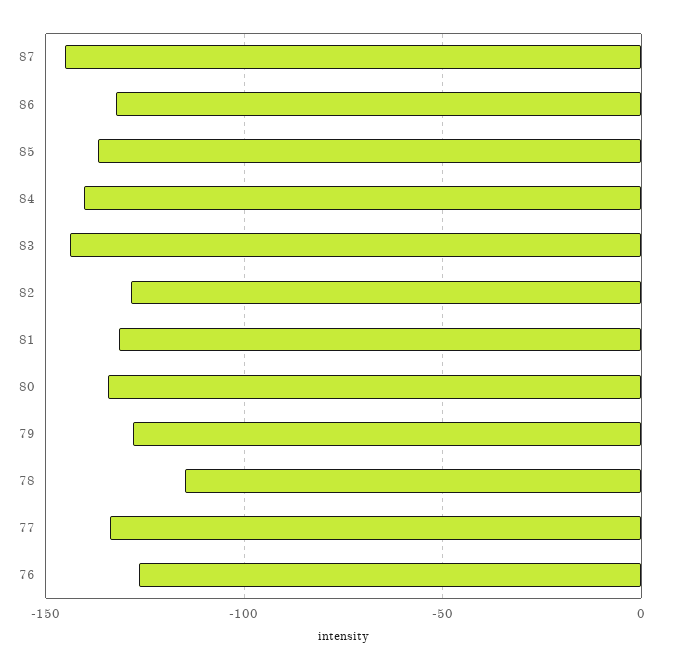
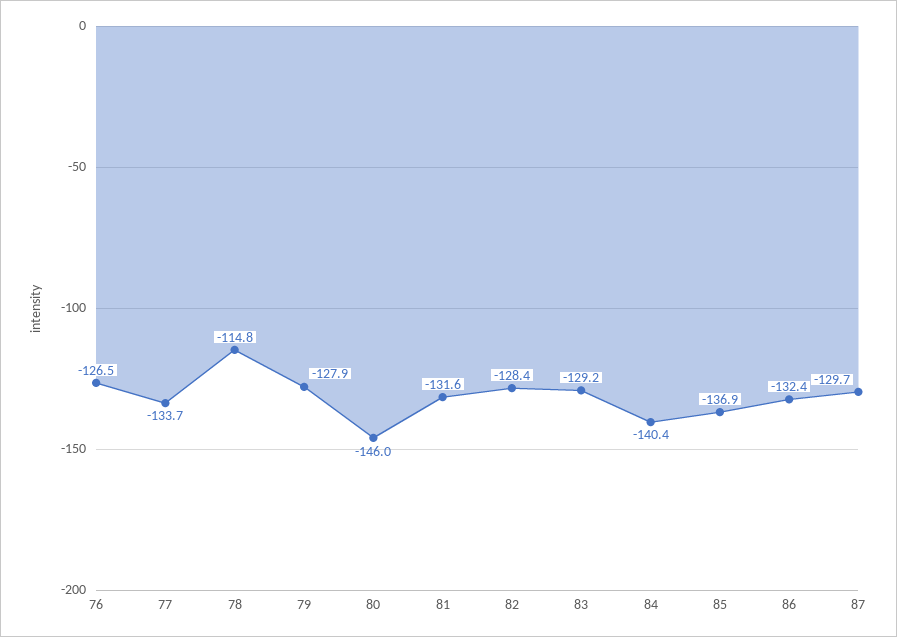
87: -145 -> -129.7
83: -145 -> -129.2
80: -135 -> -146

